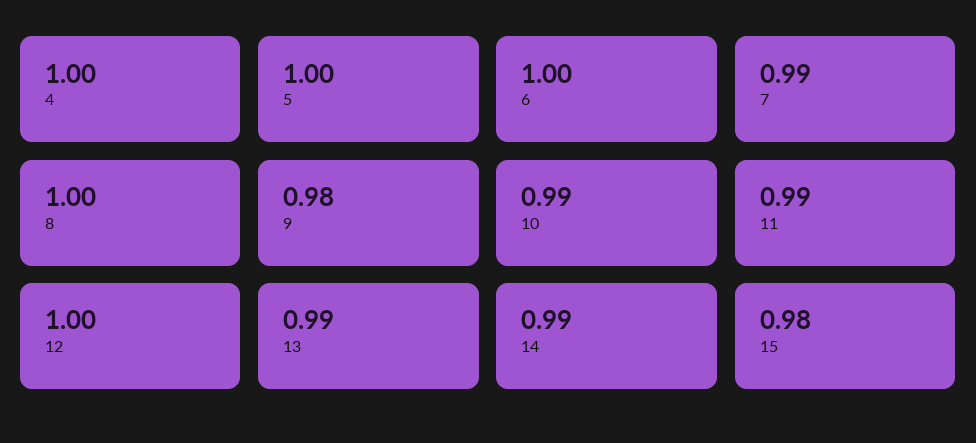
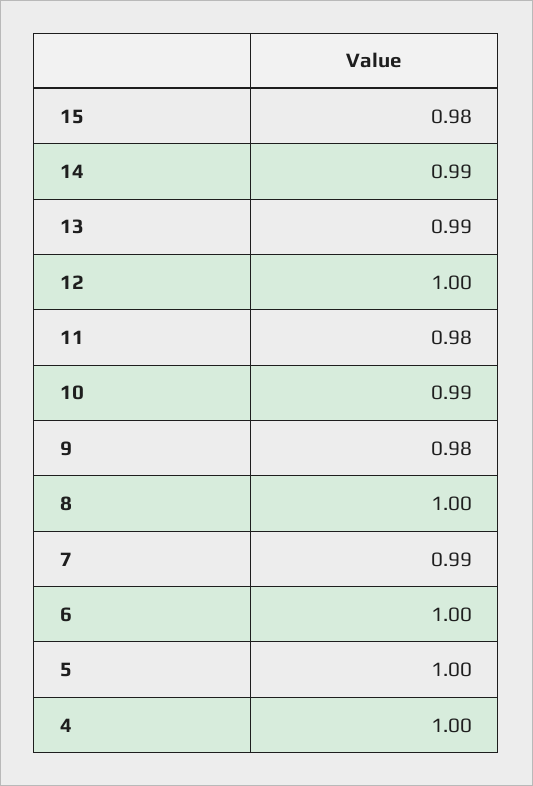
11: 0.99 -> 0.98

